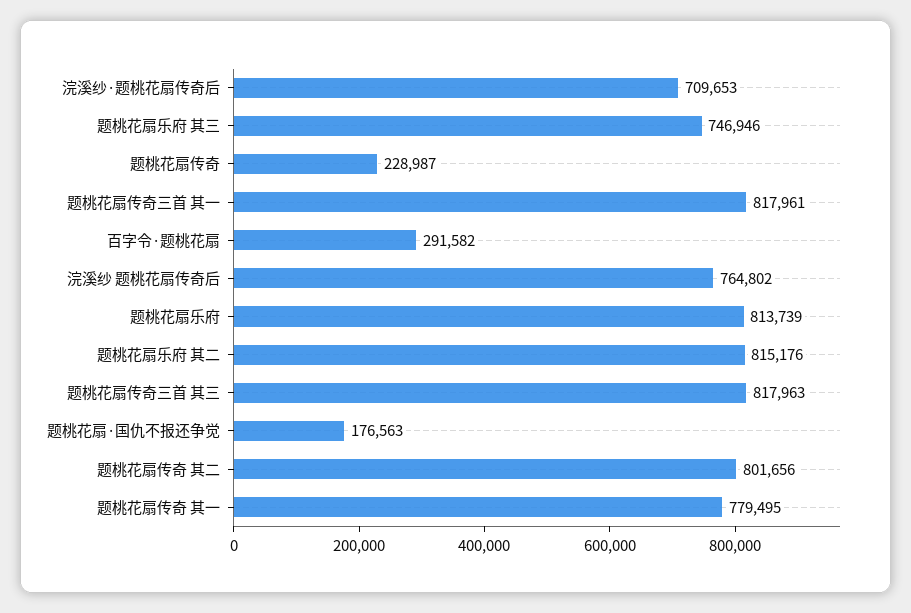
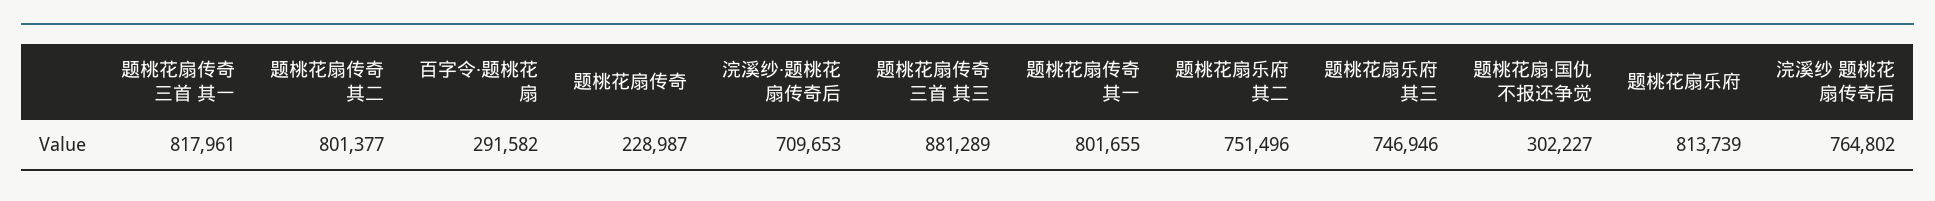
题桃花扇乐府 其二: 815176 -> 751496
题桃花扇传奇三首 其三: 817963 -> 881289
题桃花扇·国仇不报还争觉: 176563 -> 302227
题桃花扇传奇 其二: 801656 -> 801377
题桃花扇传奇 其一: 779495 -> 801655

